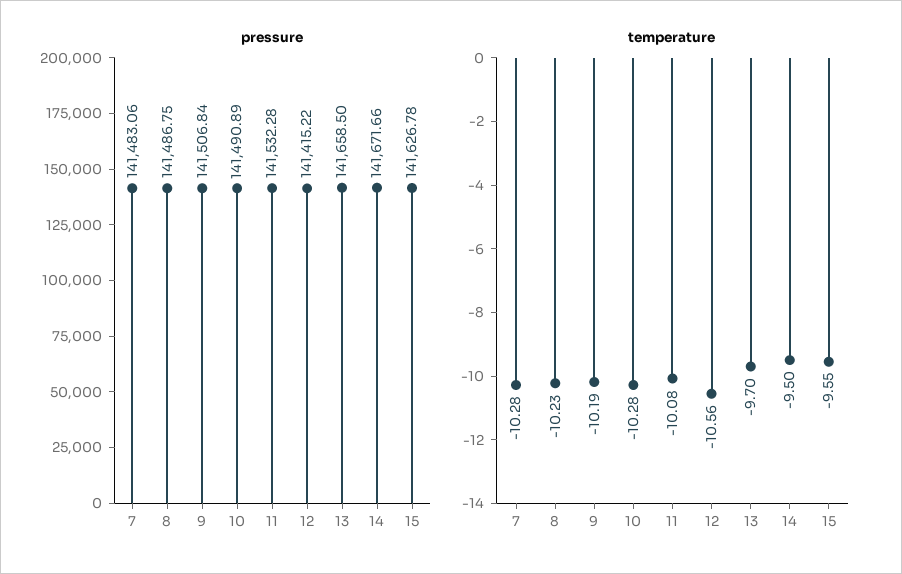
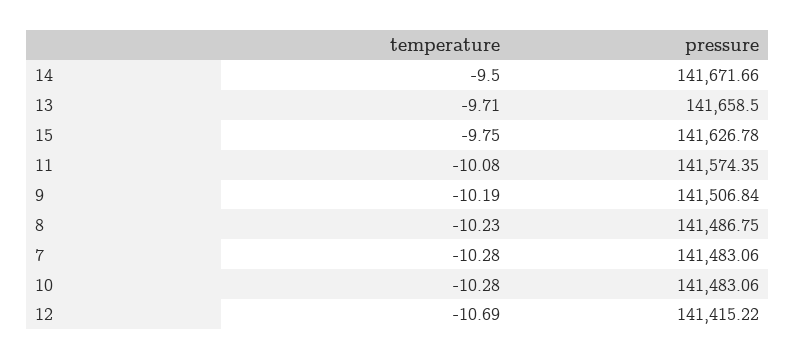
pressure, 10: 141490.89 -> 141483.06
pressure, 11: 141532.28 -> 141574.35
temperature, 12: -10.56 -> -10.69
temperature, 13: -9.7 -> -9.71
temperature, 15: -9.55 -> -9.75

